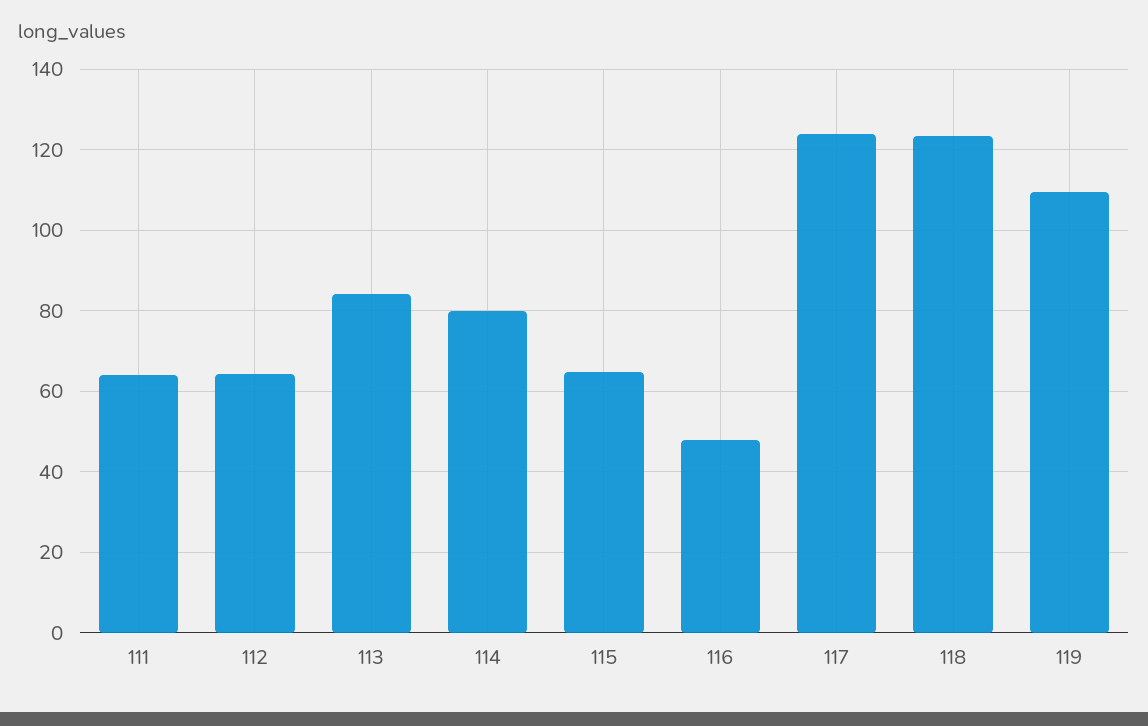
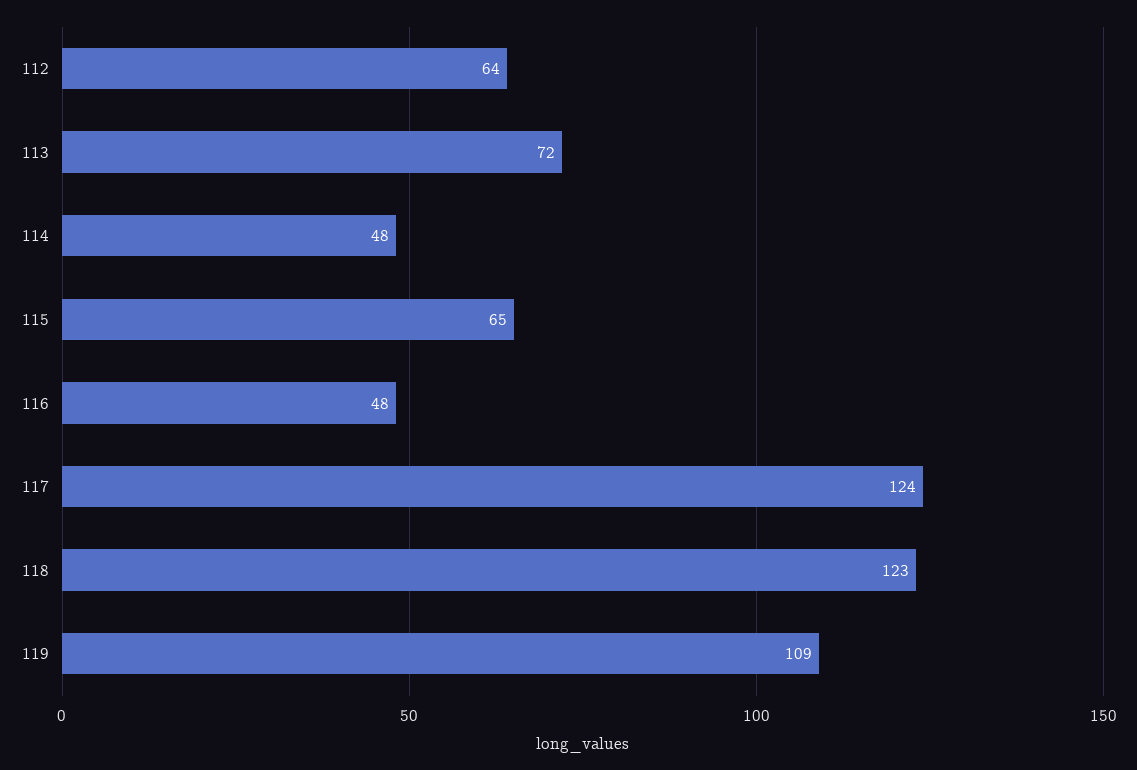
111: 64 -> none
113: 84 -> 72
114: 80 -> 48

